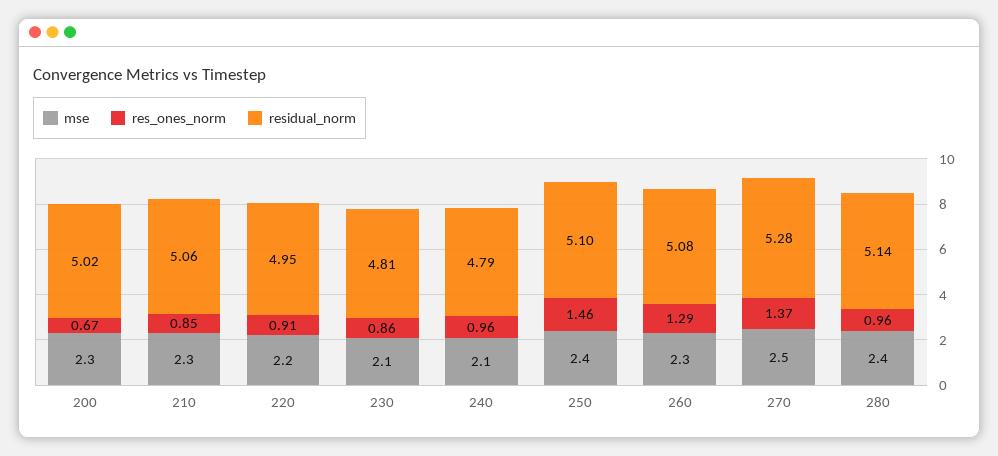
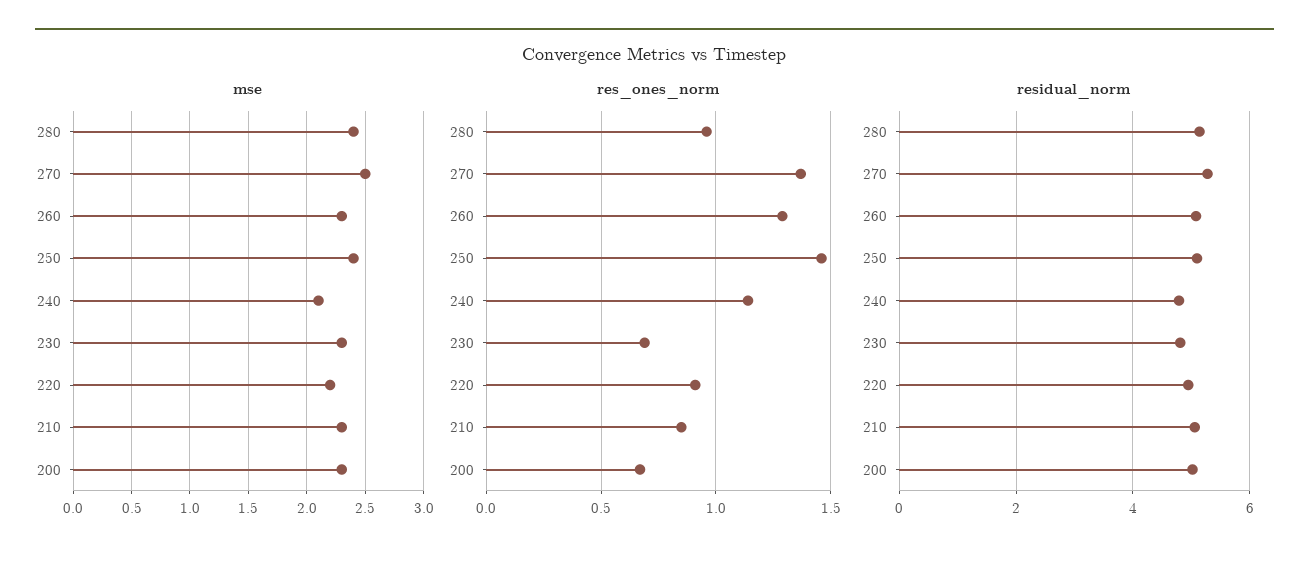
mse, 230: 2.1 -> 2.3
res_ones_norm, 230: 0.86 -> 0.7
res_ones_norm, 240: 0.96 -> 1.15

